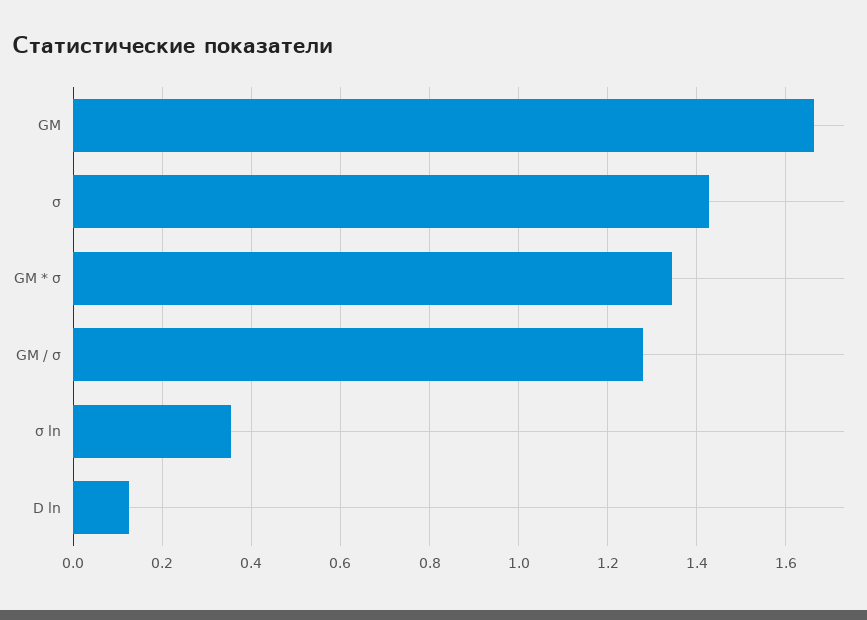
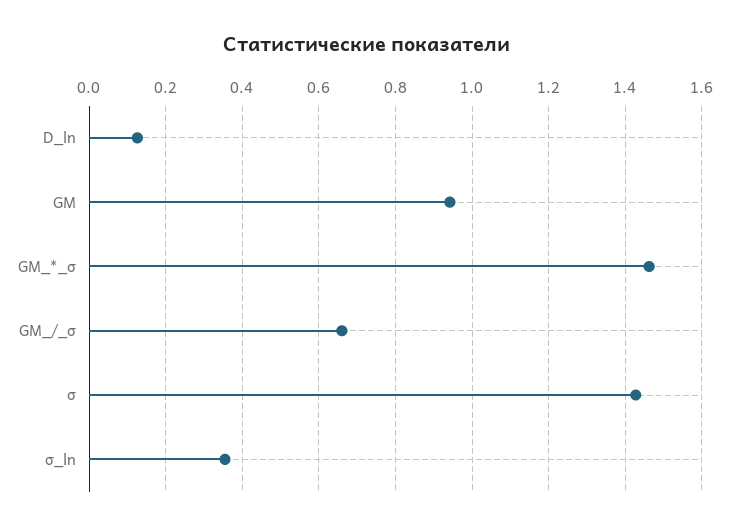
GM: 1.66 -> 0.94
GM * σ: 1.34 -> 1.46
GM / σ: 1.28 -> 0.66

